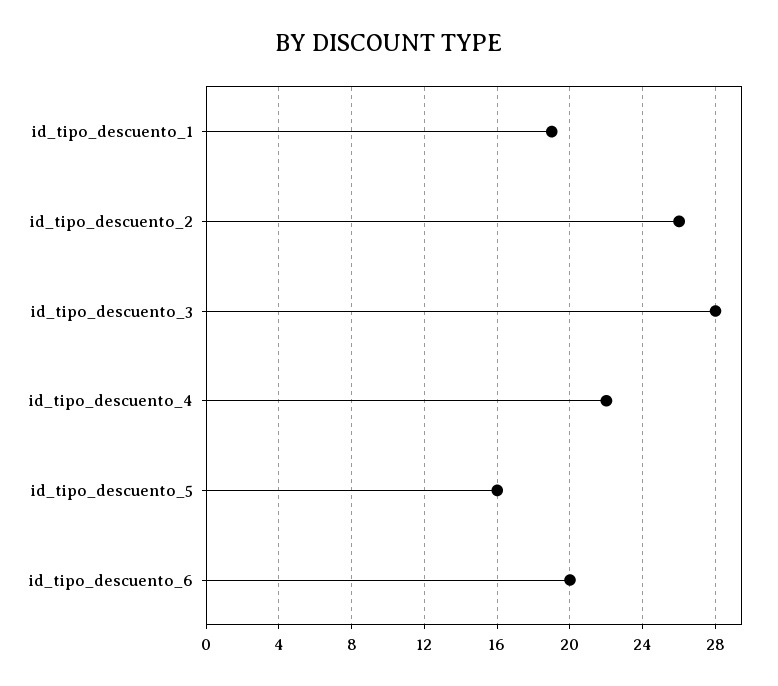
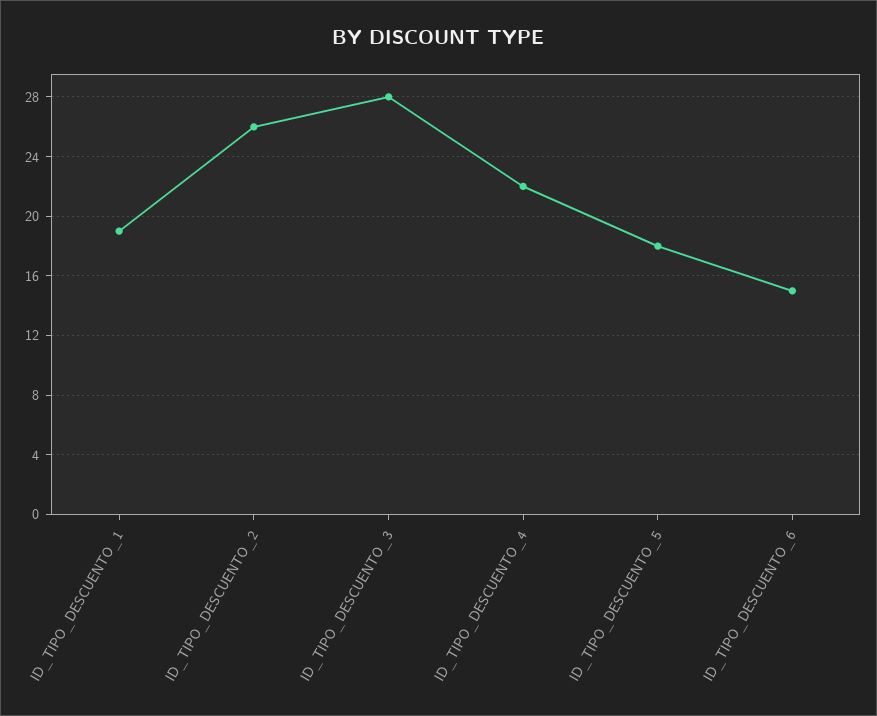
id_tipo_descuento_5: 16 -> 18
id_tipo_descuento_6: 20 -> 15

